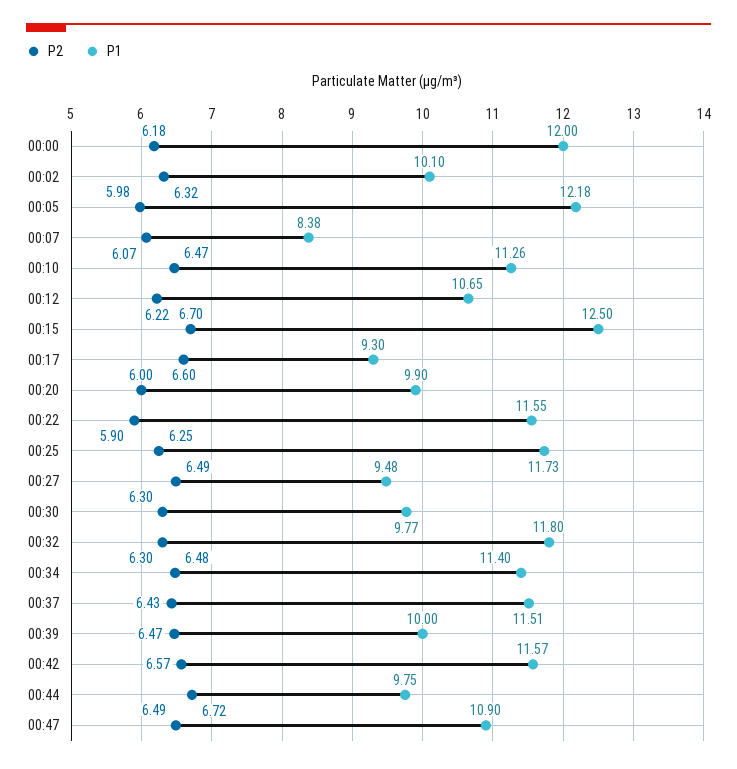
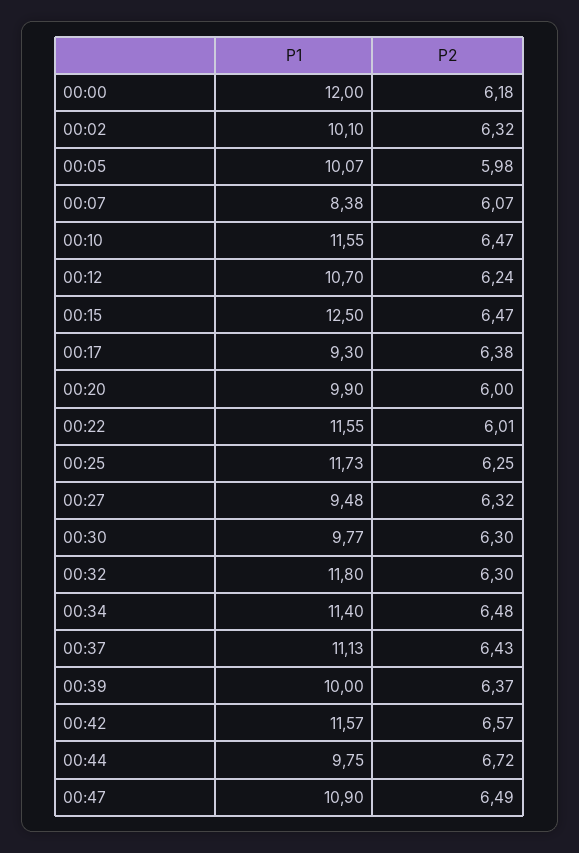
P1, 00:05: 12.18 -> 10.07
P1, 00:10: 11.26 -> 11.55
P2, 00:12: 6.22 -> 6.24
P1, 00:12: 10.65 -> 10.7
P2, 00:15: 6.7 -> 6.47
P2, 00:17: 6.6 -> 6.38
P2, 00:22: 5.9 -> 6.01
P2, 00:27: 6.49 -> 6.32
P1, 00:37: 11.51 -> 11.13
P2, 00:39: 6.47 -> 6.37

